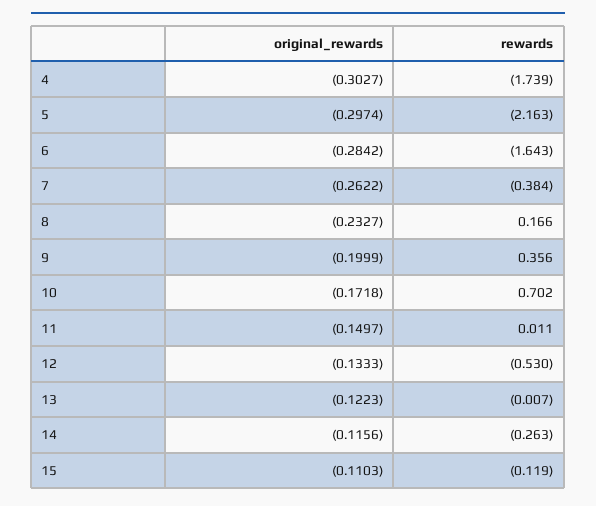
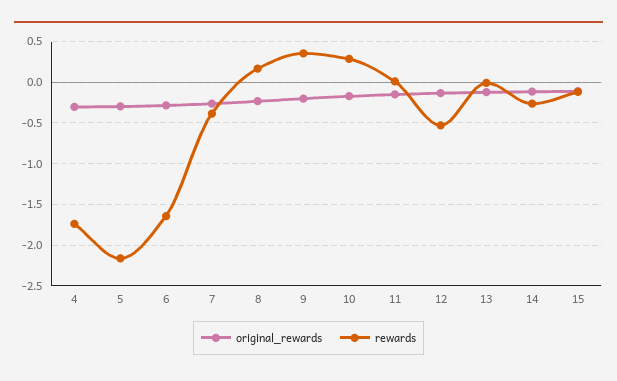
rewards, 10: 0.702 -> 0.3

